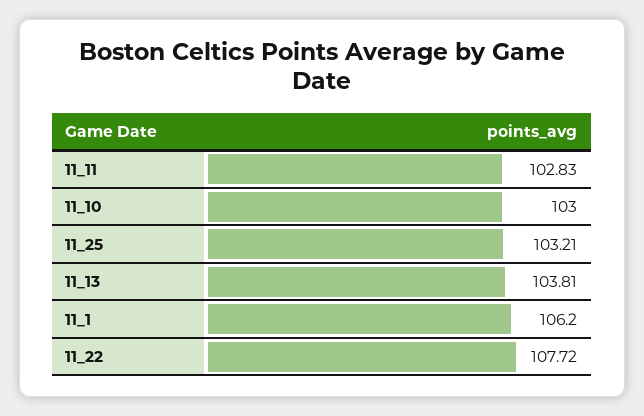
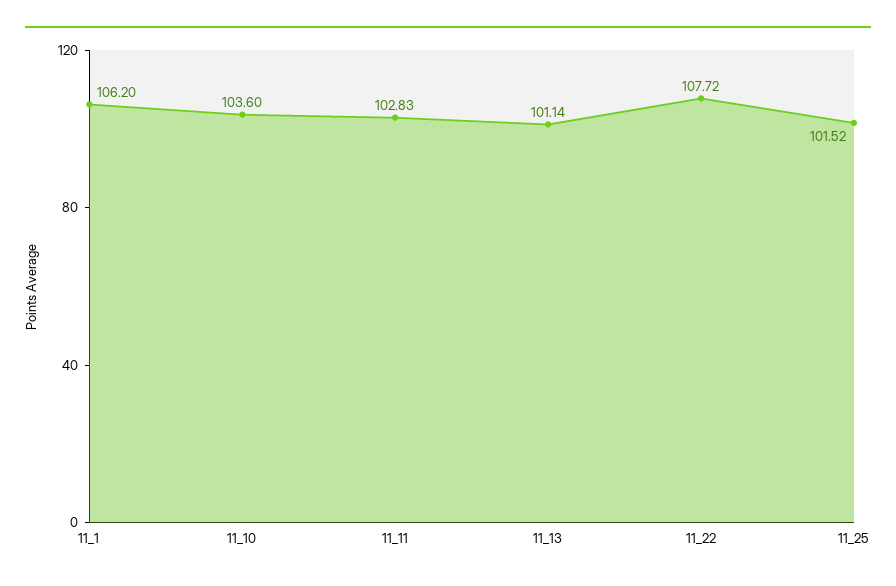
11_10: 103 -> 103.6
11_25: 103.21 -> 101.52
11_13: 103.81 -> 101.14

